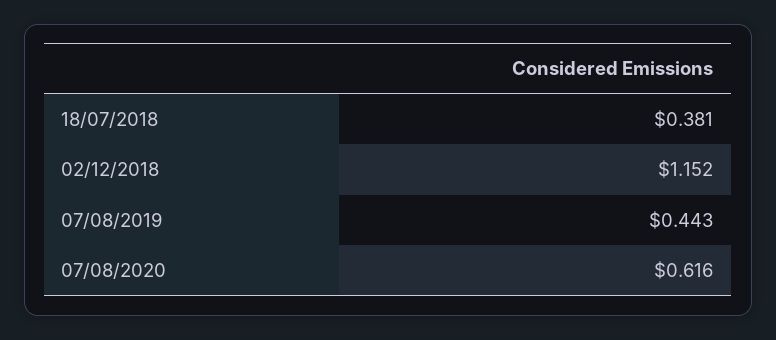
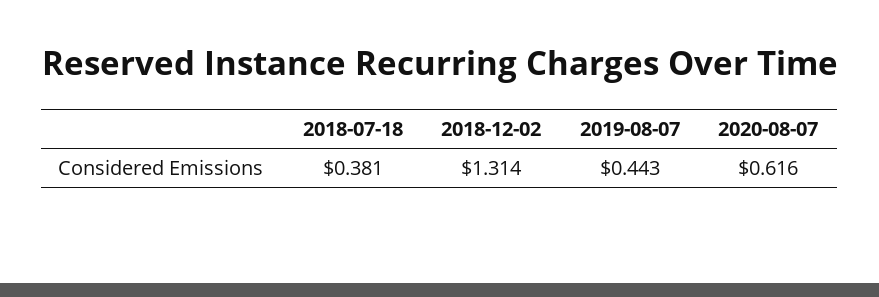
02/12/2018: 1.152 -> 1.314

